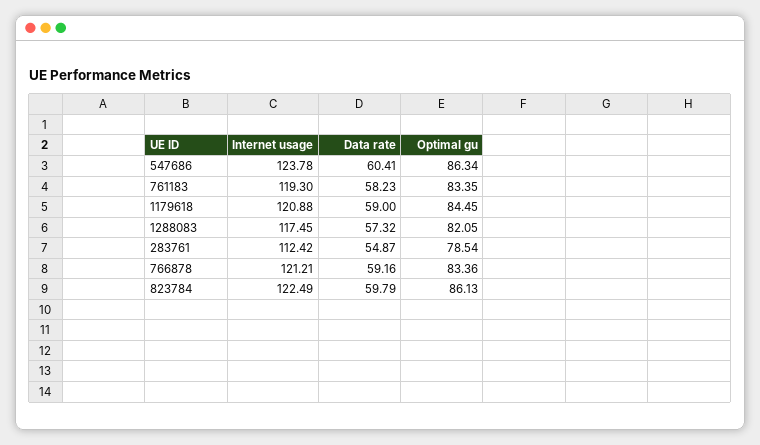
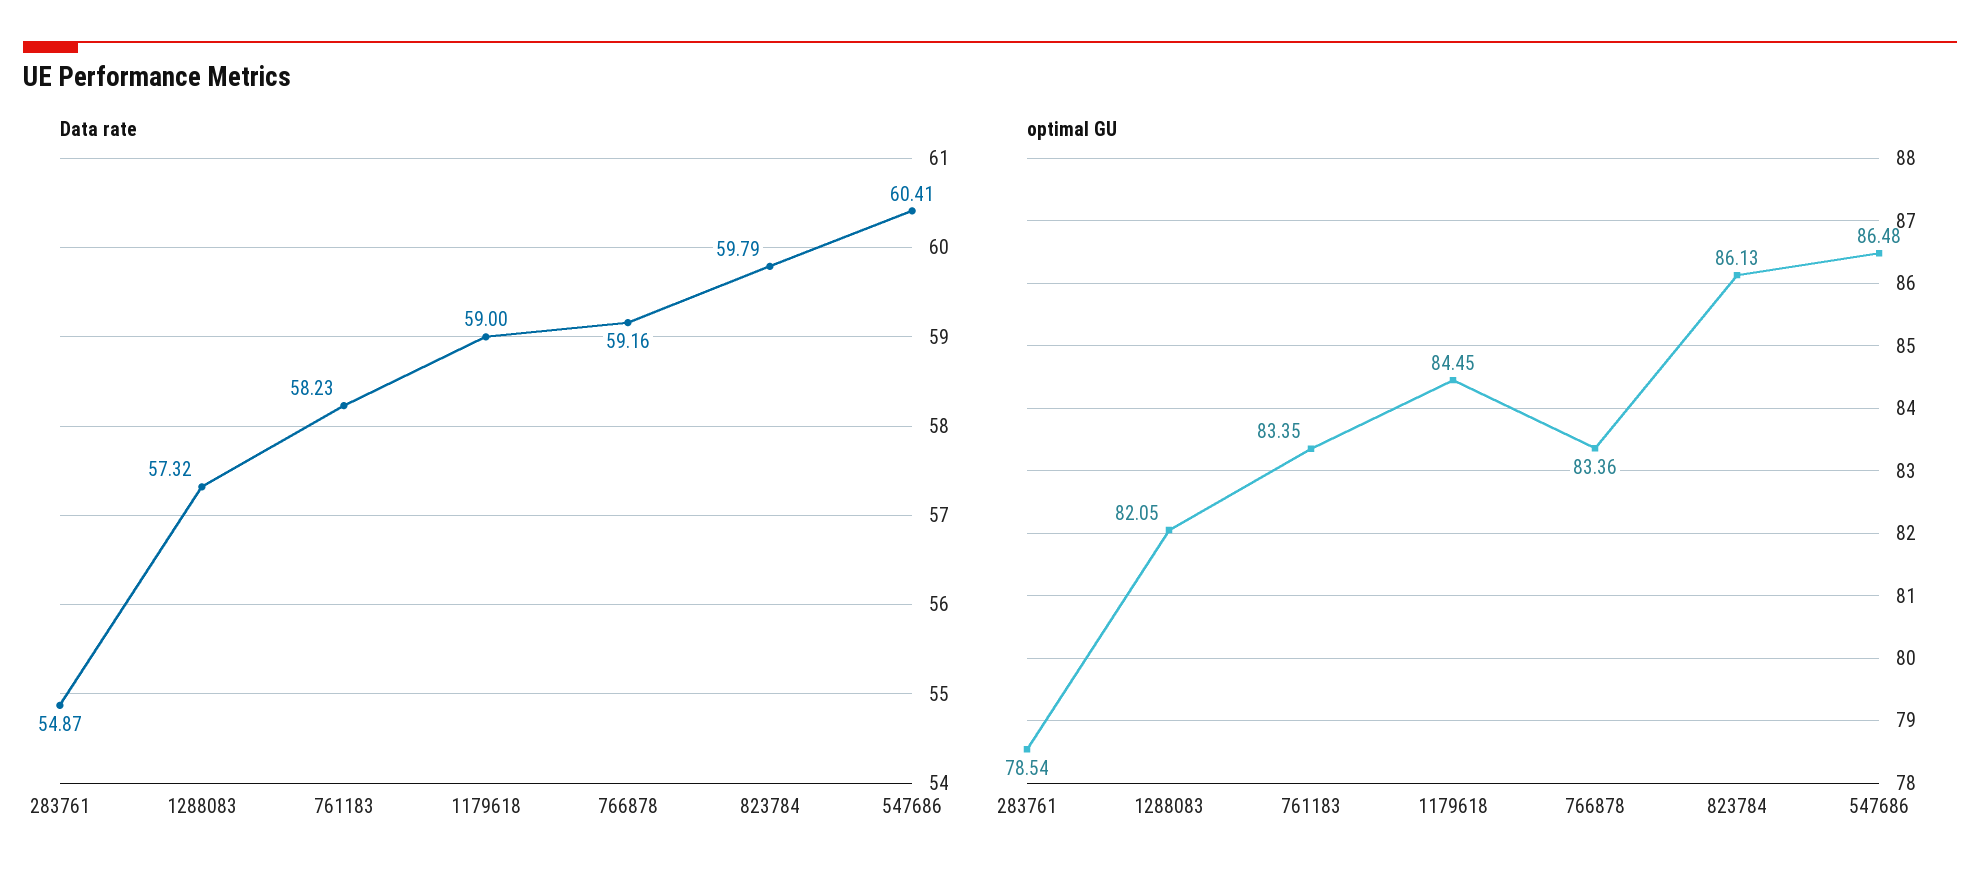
Internet usage, 547686: 123.78 -> none
Optimal gu, 547686: 86.34 -> 86.48
Internet usage, 761183: 119.3 -> none
Internet usage, 1179618: 120.88 -> none
Internet usage, 1288083: 117.45 -> none
Internet usage, 283761: 112.42 -> none
Internet usage, 766878: 121.21 -> none
Internet usage, 823784: 122.49 -> none

